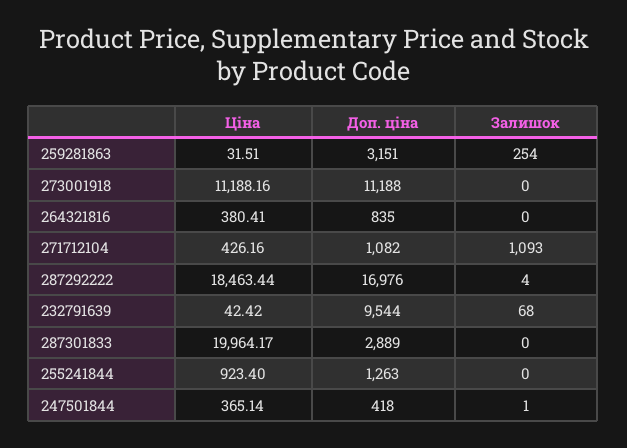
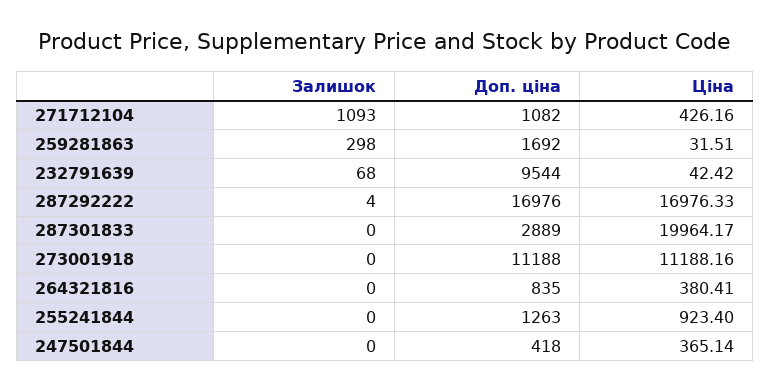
Доп. ціна, 259281863: 3151 -> 1692
Залишок, 259281863: 254 -> 298
Ціна, 287292222: 18463.44 -> 16976.33
Залишок, 247501844: 1 -> 0

